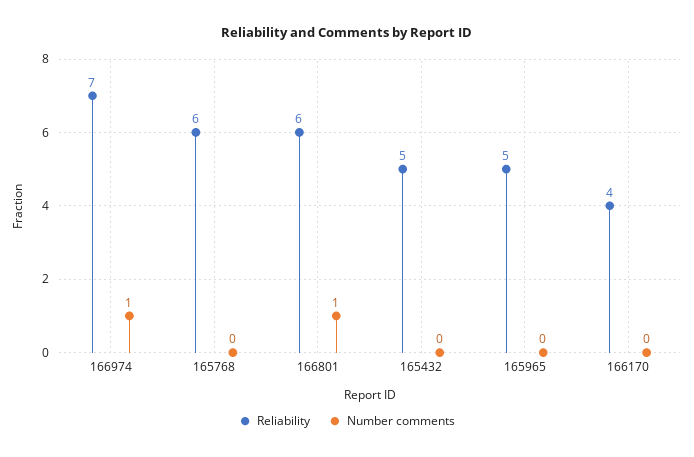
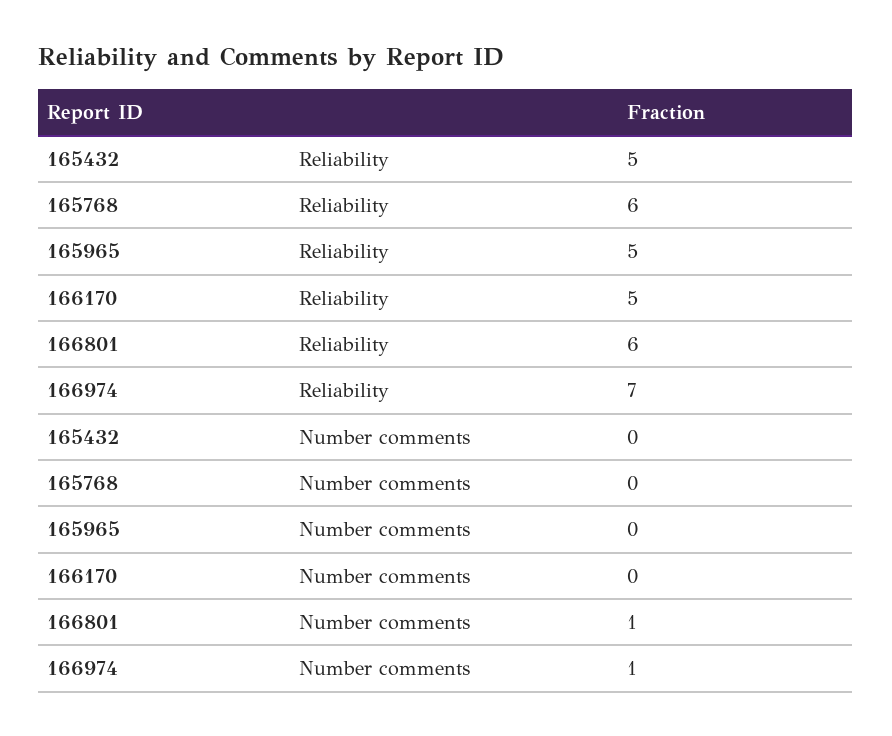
Reliability, 166170: 4 -> 5

